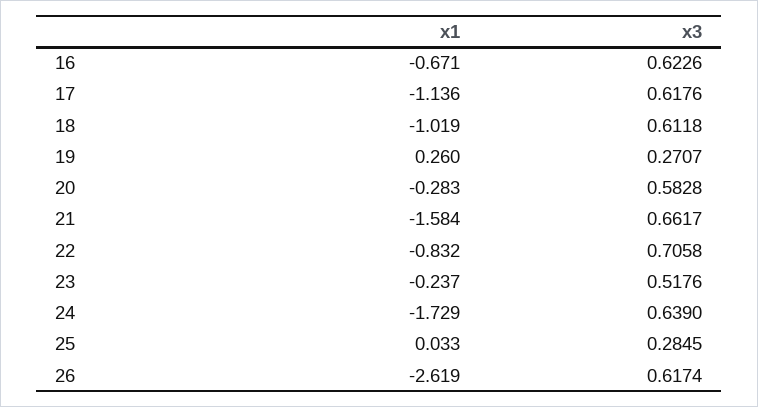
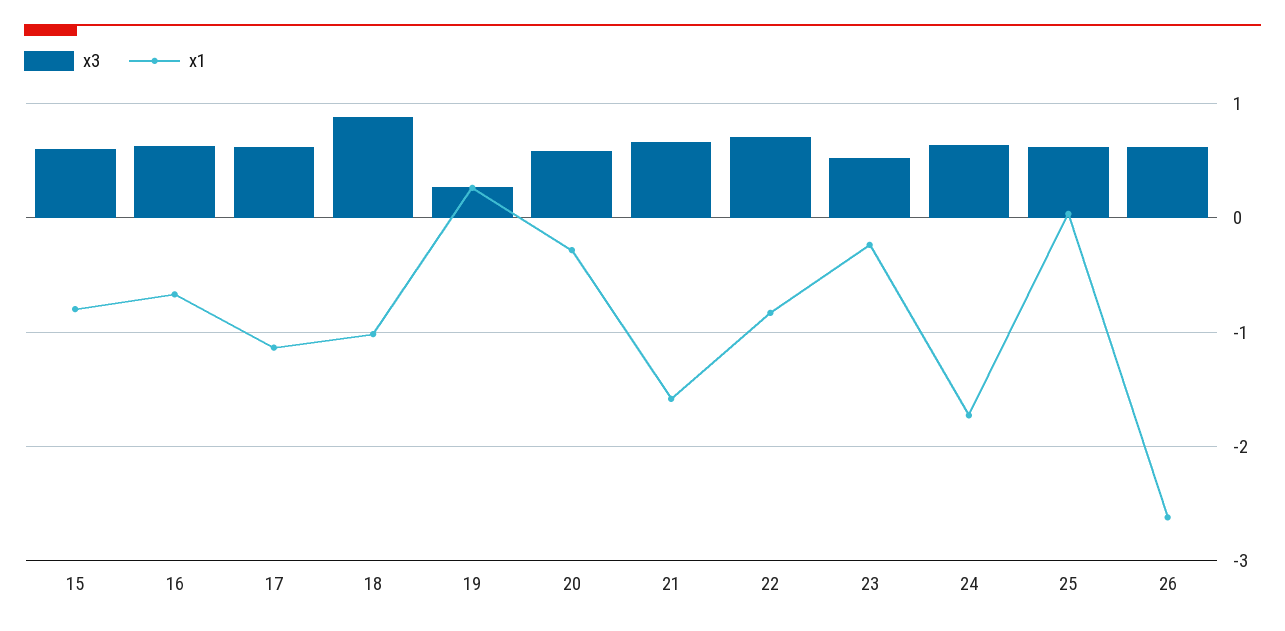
x3, 18: 0.6118 -> 0.9
x3, 25: 0.2845 -> 0.6
x3, 15: none -> 0.6
x1, 15: none -> -0.8

